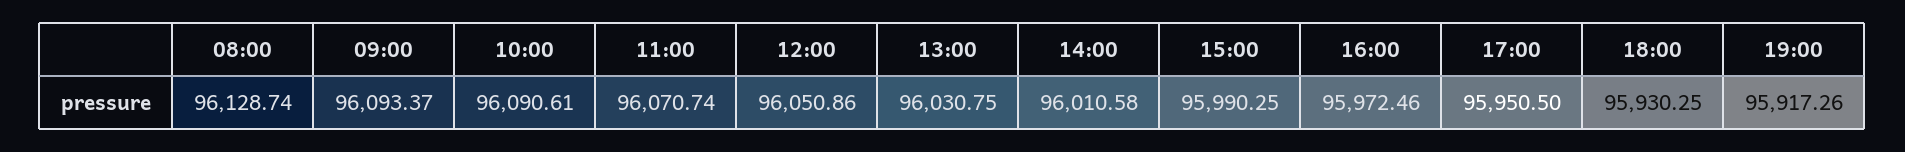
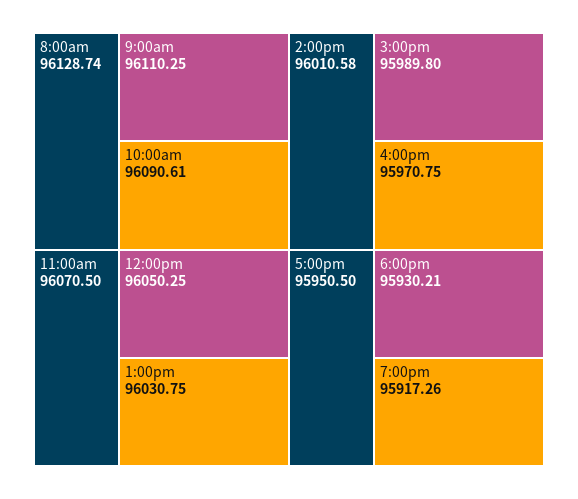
09:00: 96093.37 -> 96110.25
11:00: 96070.74 -> 96070.5
12:00: 96050.86 -> 96050.25
15:00: 95990.25 -> 95989.8
16:00: 95972.46 -> 95970.75
18:00: 95930.25 -> 95930.21

